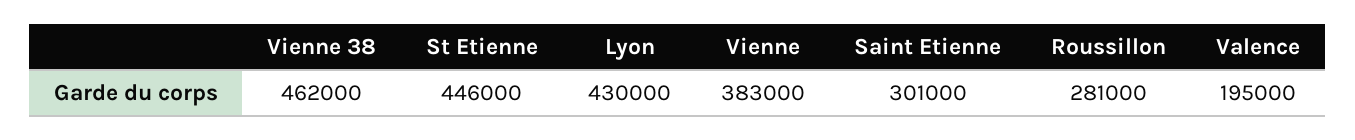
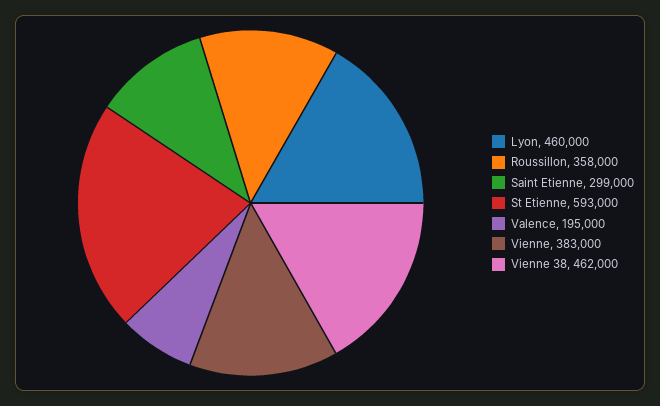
St Etienne: 446000 -> 593000
Lyon: 430000 -> 460000
Saint Etienne: 301000 -> 299000
Roussillon: 281000 -> 358000

